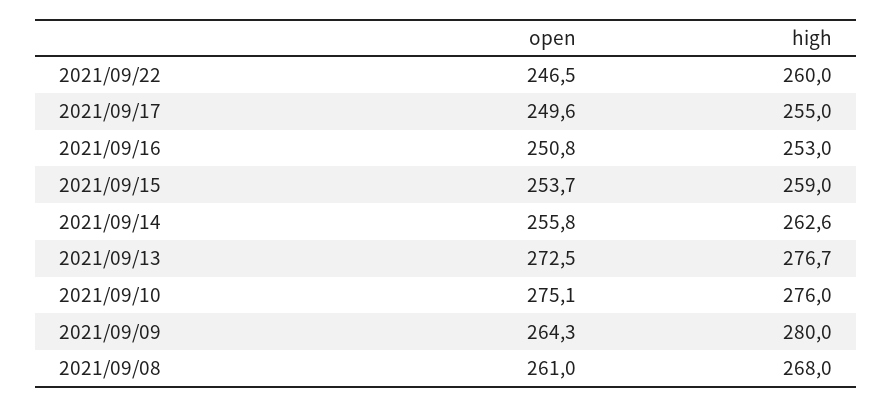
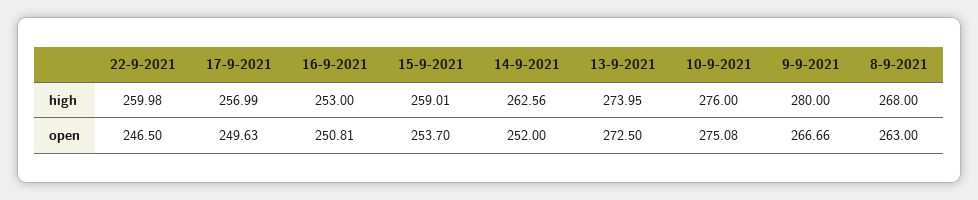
high, 2021/09/17: 255 -> 256.99
open, 2021/09/14: 255.8 -> 252
high, 2021/09/13: 276.7 -> 273.95
open, 2021/09/09: 264.3 -> 266.66
open, 2021/09/08: 261 -> 263

